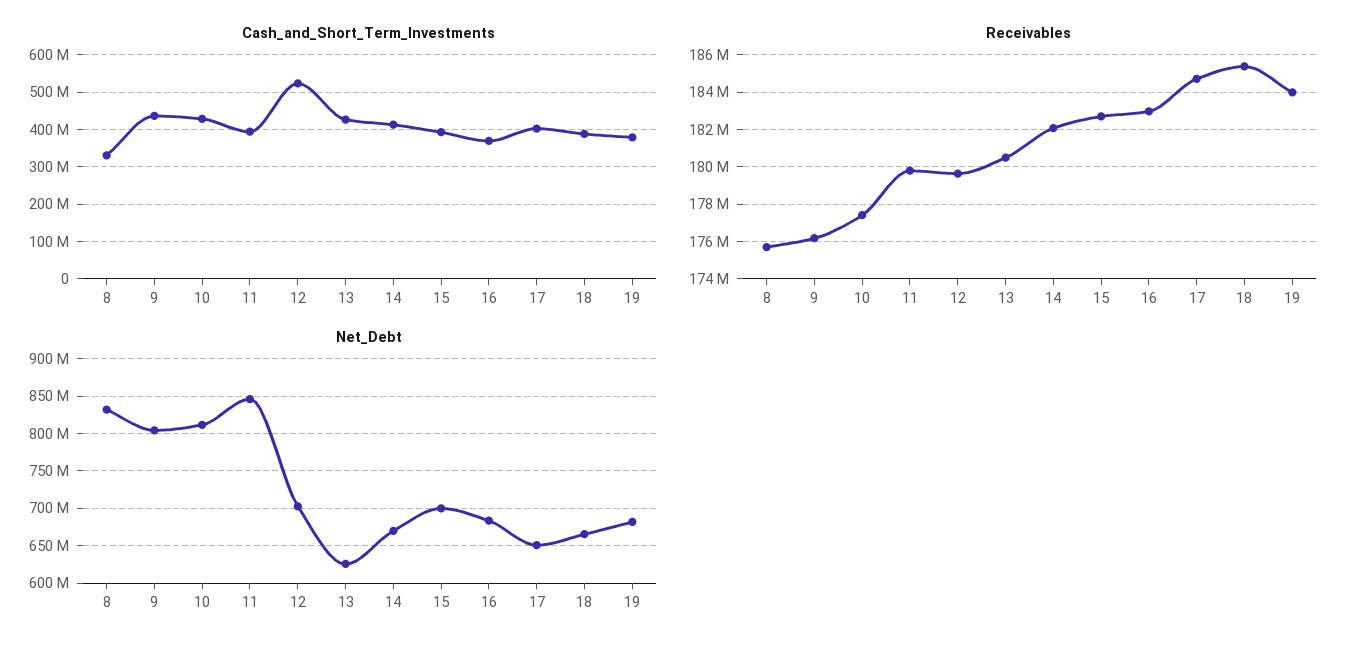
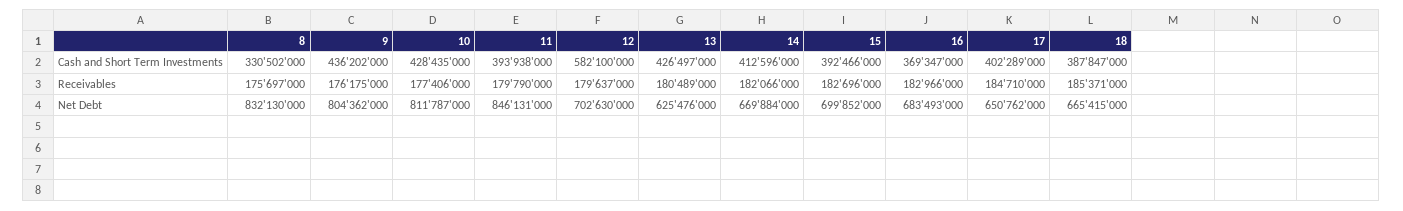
Cash_and_Short_Term_Investments, 12: 520000000 -> 582100000
Cash_and_Short_Term_Investments, 19: 380000000 -> none
Receivables, 19: 184000000 -> none
Net_Debt, 19: 680000000 -> none

